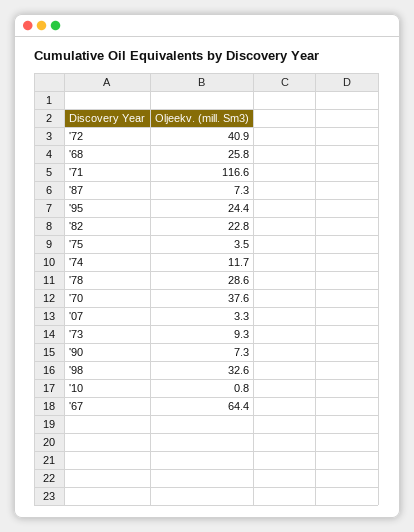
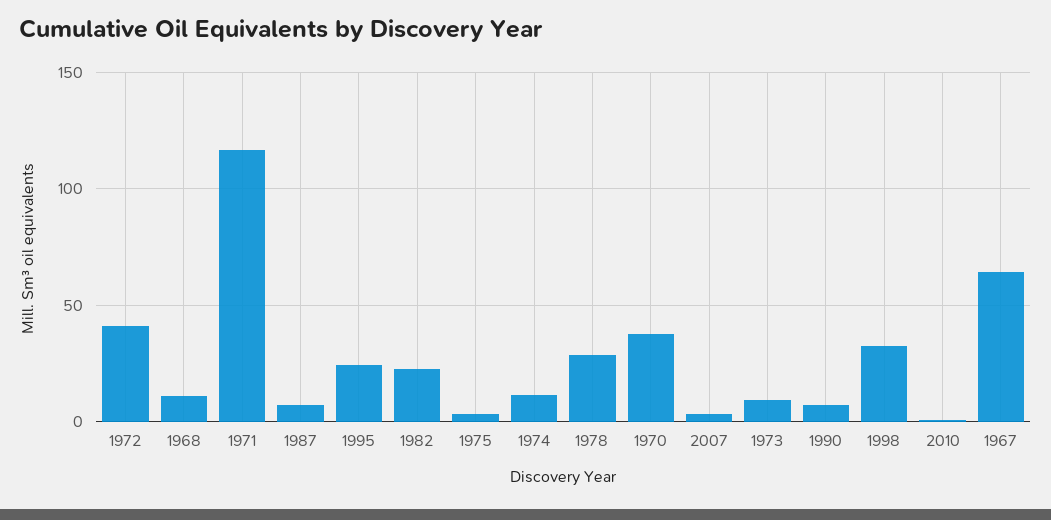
'68: 25.8 -> 10

